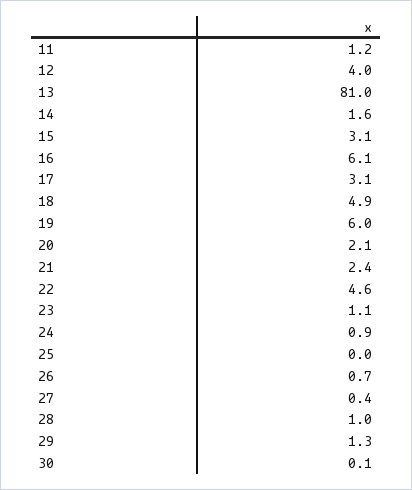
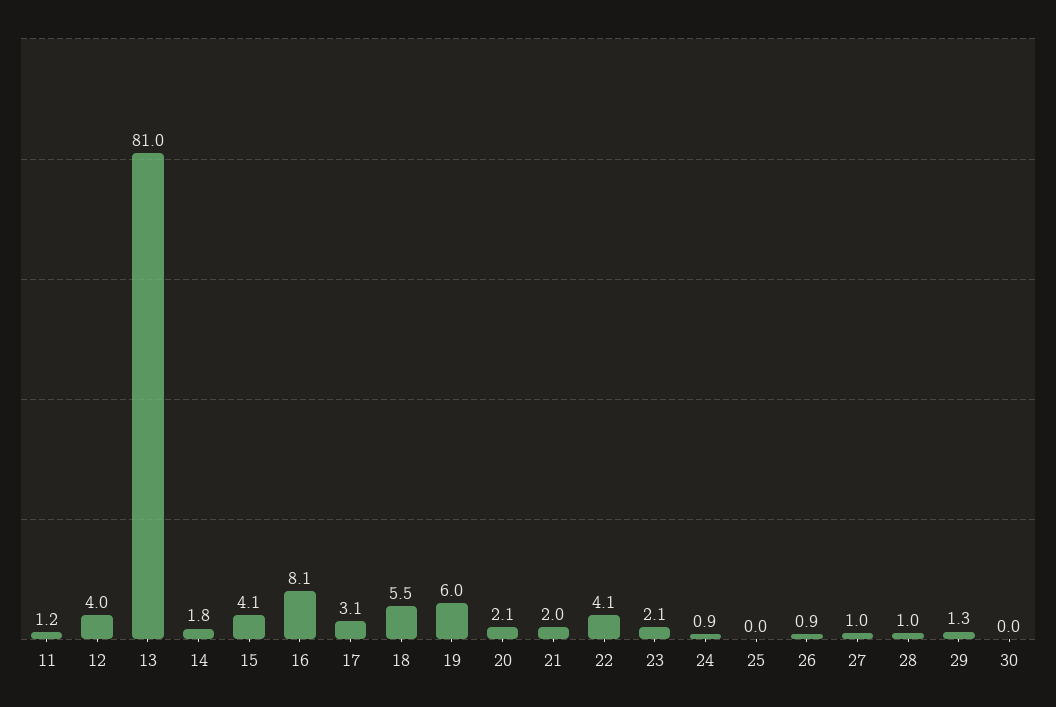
14: 1.6 -> 1.8
15: 3.1 -> 4.1
16: 6.1 -> 8.1
18: 4.9 -> 5.5
21: 2.4 -> 2
22: 4.6 -> 4.1
23: 1.1 -> 2.1
26: 0.7 -> 0.9
27: 0.4 -> 1
30: 0.1 -> 0

